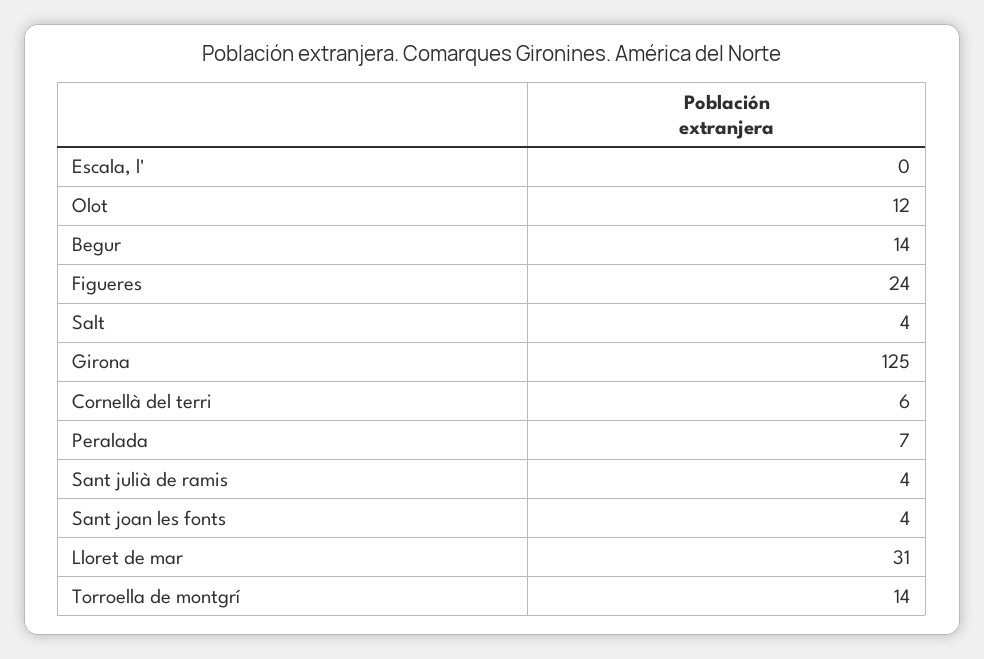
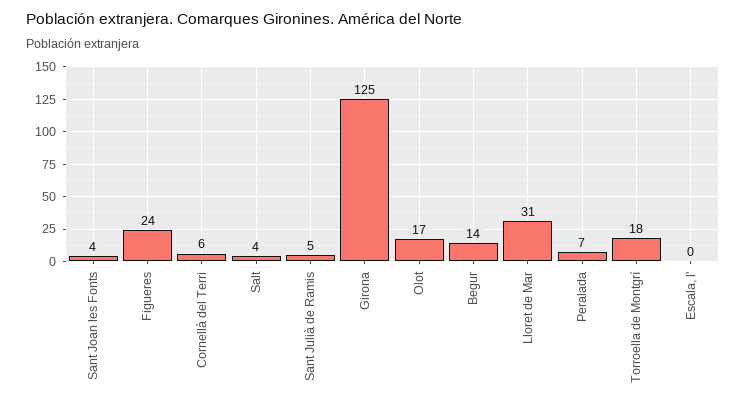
Olot: 12 -> 17
Sant julià de ramis: 4 -> 5
Torroella de montgrí: 14 -> 18

